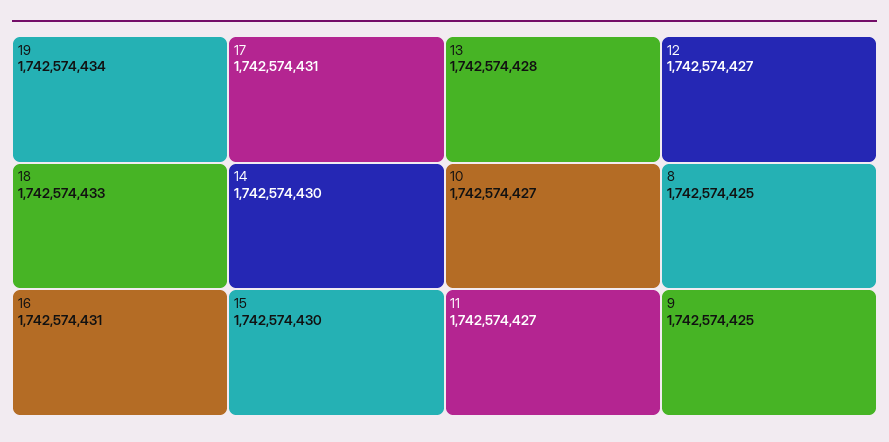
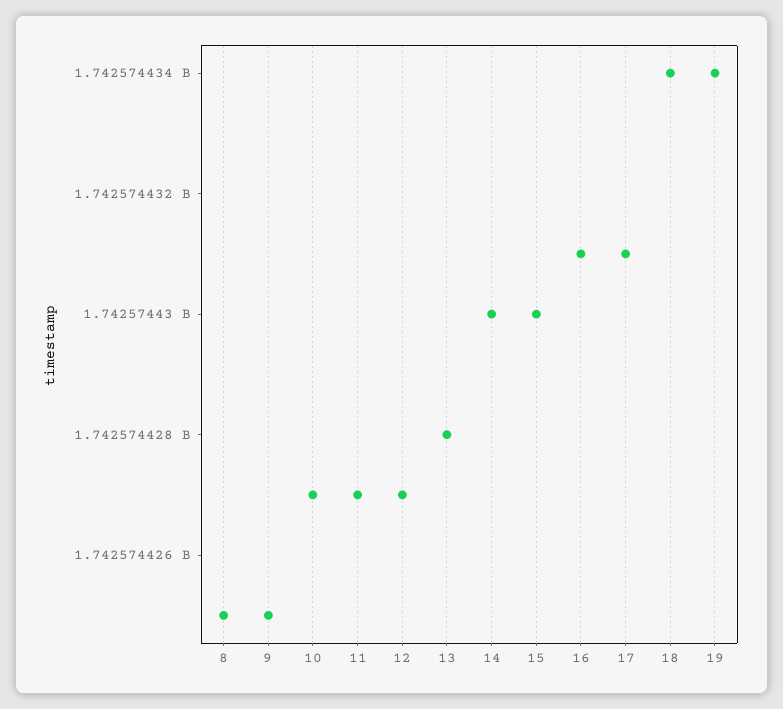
18: 1742574433 -> 1742574434

